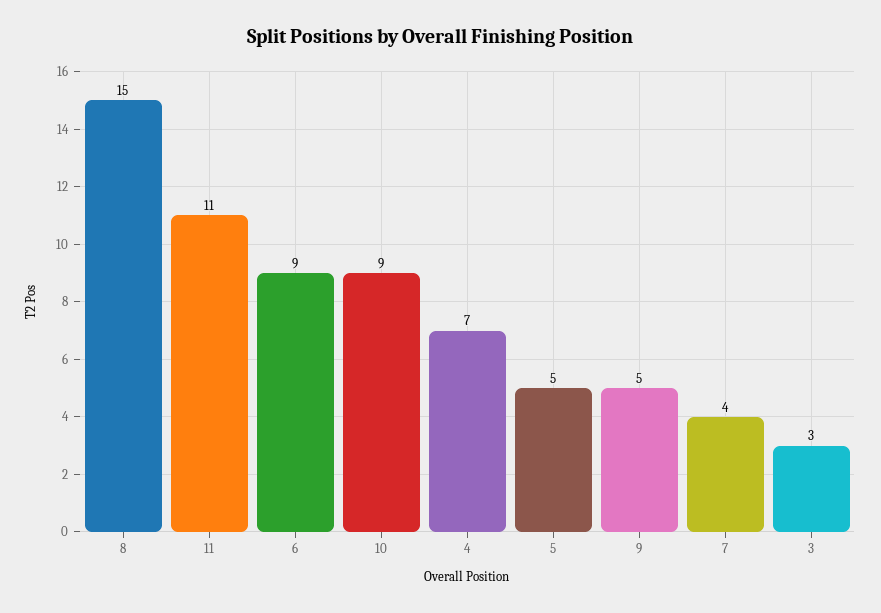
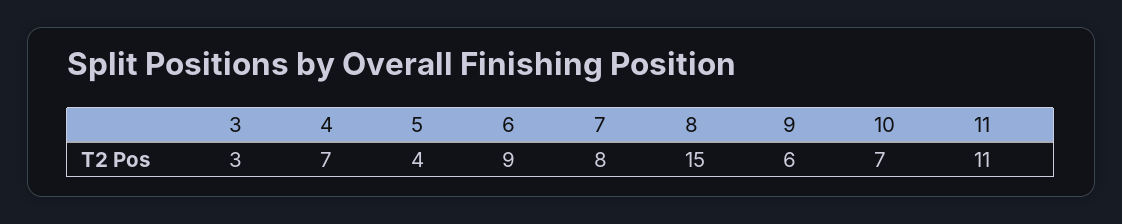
10: 9 -> 7
5: 5 -> 4
9: 5 -> 6
7: 4 -> 8

